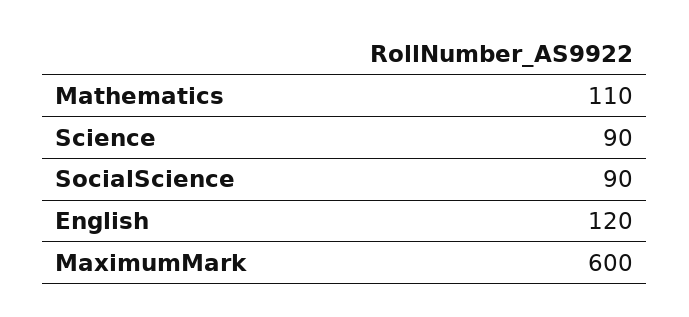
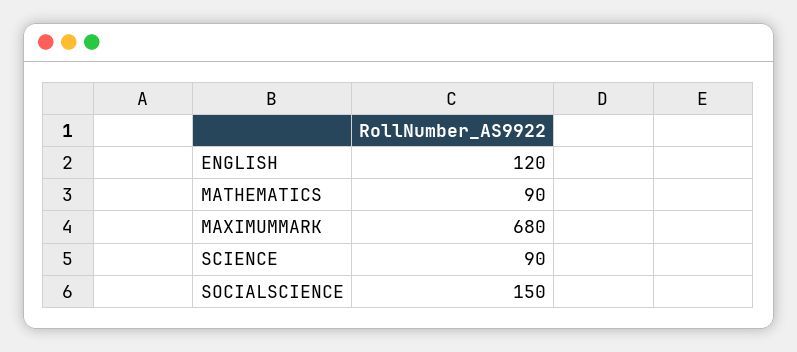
Mathematics: 110 -> 90
SocialScience: 90 -> 150
MaximumMark: 600 -> 680

